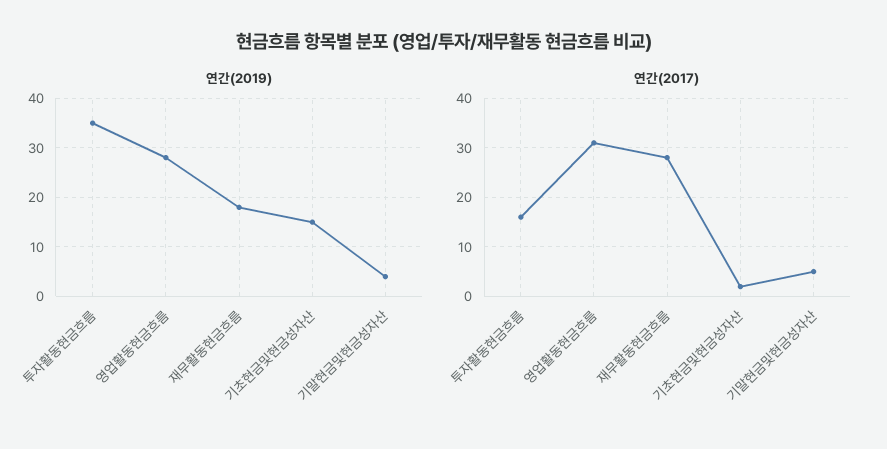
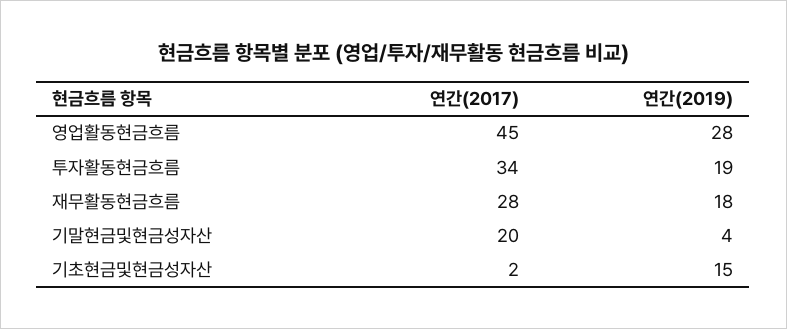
연간(2019), 투자활동현금흐름: 35 -> 19
연간(2017), 투자활동현금흐름: 15 -> 34
연간(2017), 영업활동현금흐름: 30 -> 45
연간(2017), 기말현금및현금성자산: 5 -> 20

